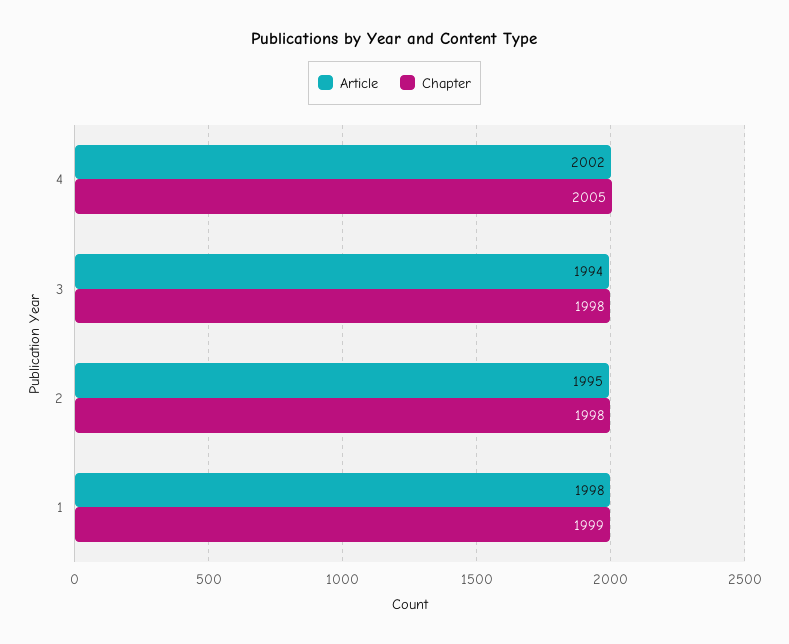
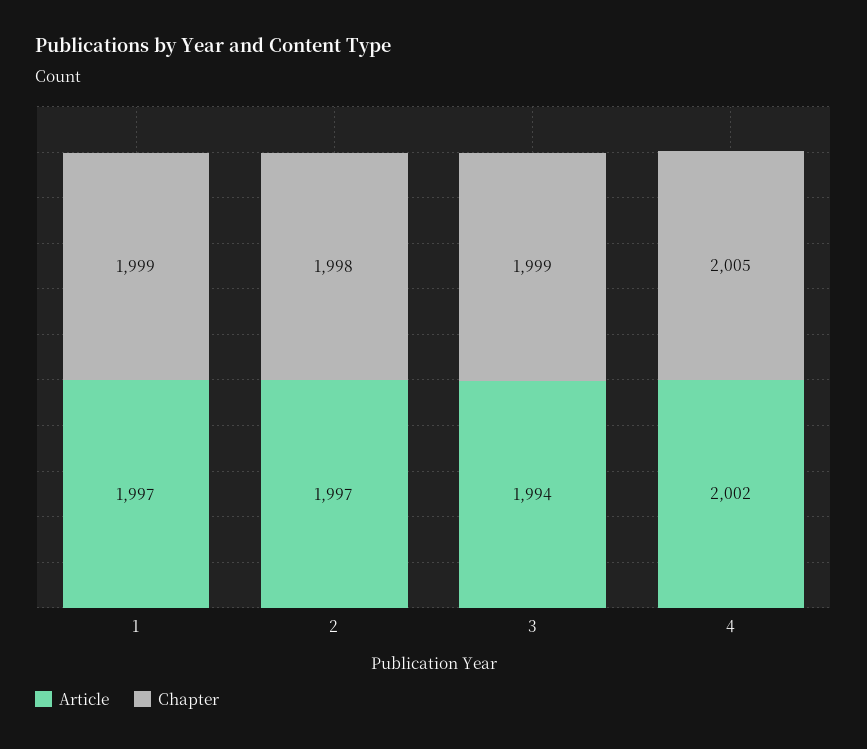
Chapter, 3: 1998 -> 1999
Article, 2: 1995 -> 1997
Article, 1: 1998 -> 1997

